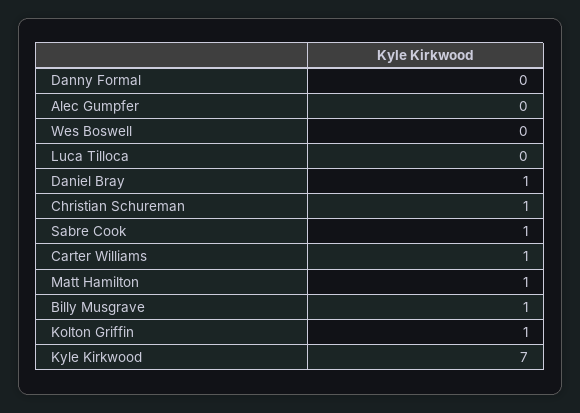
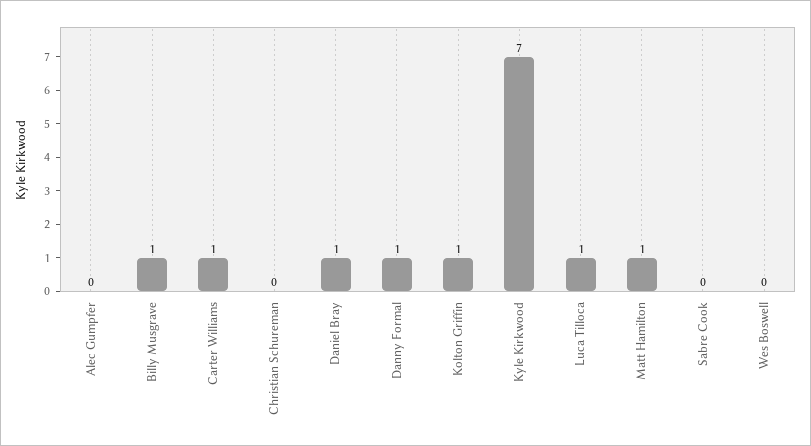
Danny Formal: 0 -> 1
Luca Tilloca: 0 -> 1
Christian Schureman: 1 -> 0
Sabre Cook: 1 -> 0

